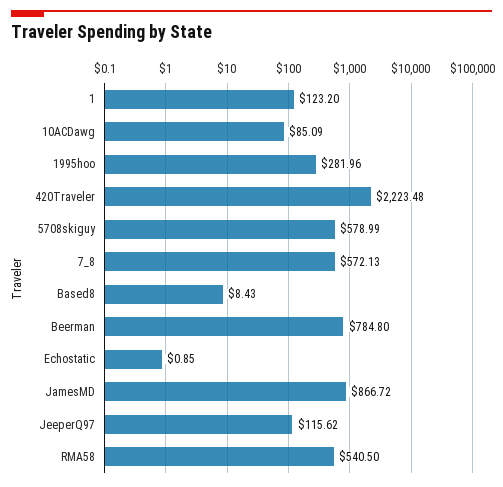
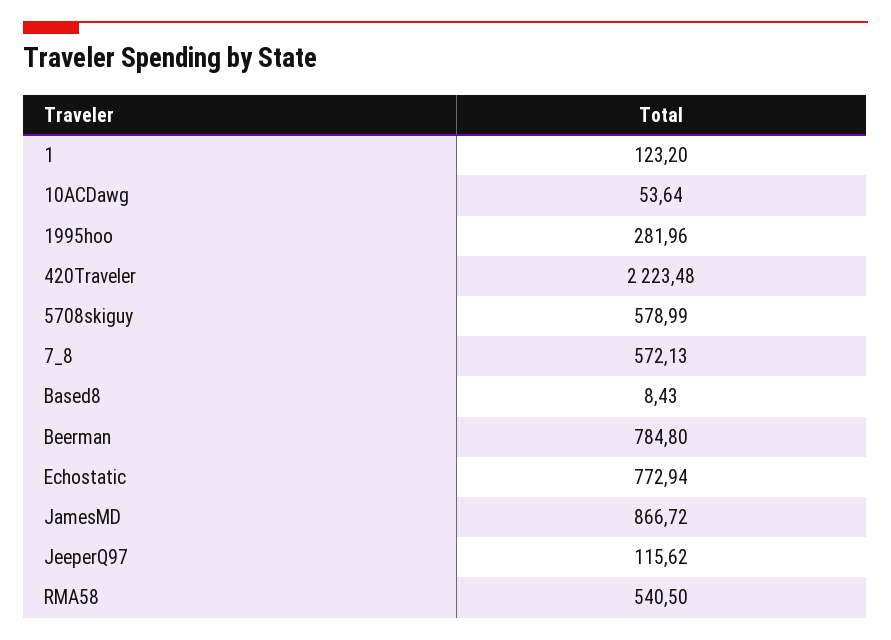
10ACDawg: 85.09 -> 53.64
Echostatic: 0.85 -> 772.94

